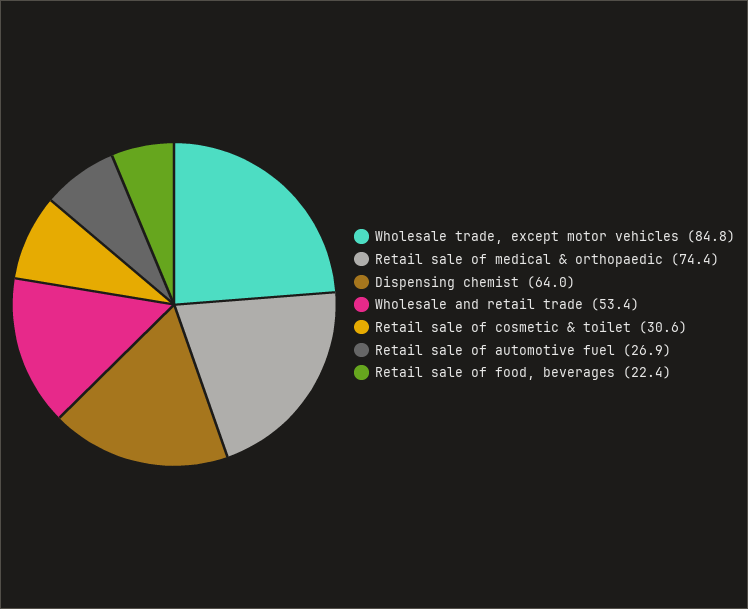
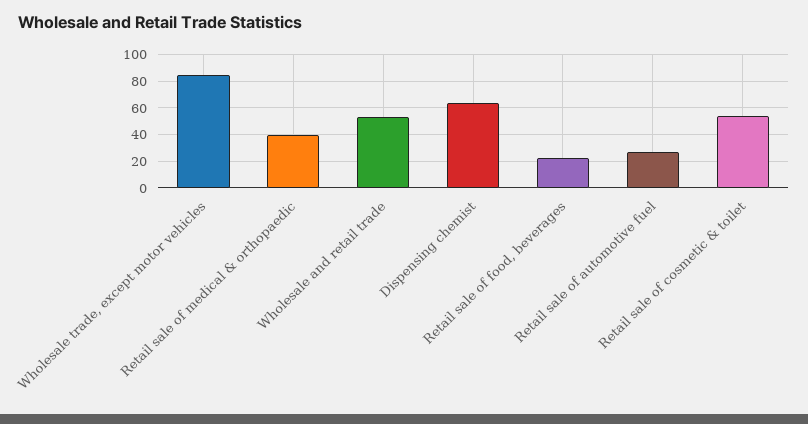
Retail sale of medical & orthopaedic: 74.4 -> 40
Retail sale of cosmetic & toilet: 30.6 -> 55

